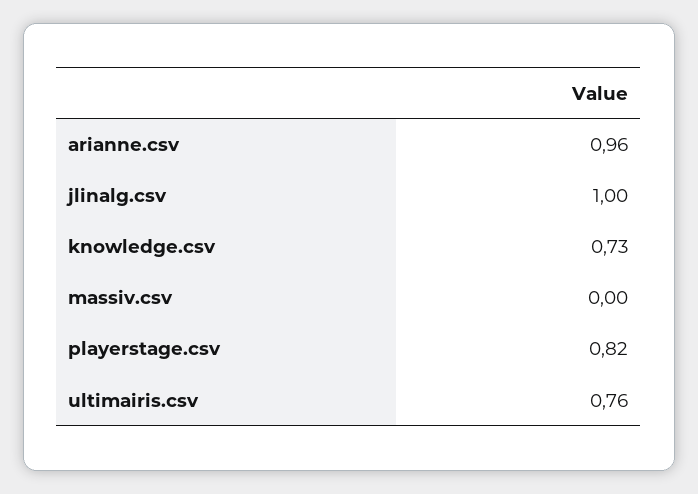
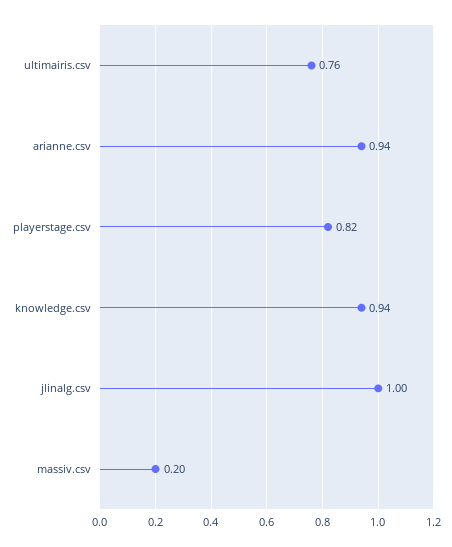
arianne.csv: 0.96 -> 0.94
knowledge.csv: 0.73 -> 0.94
massiv.csv: 0 -> 0.2

